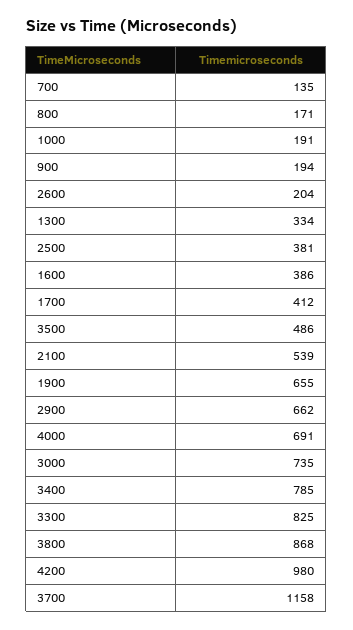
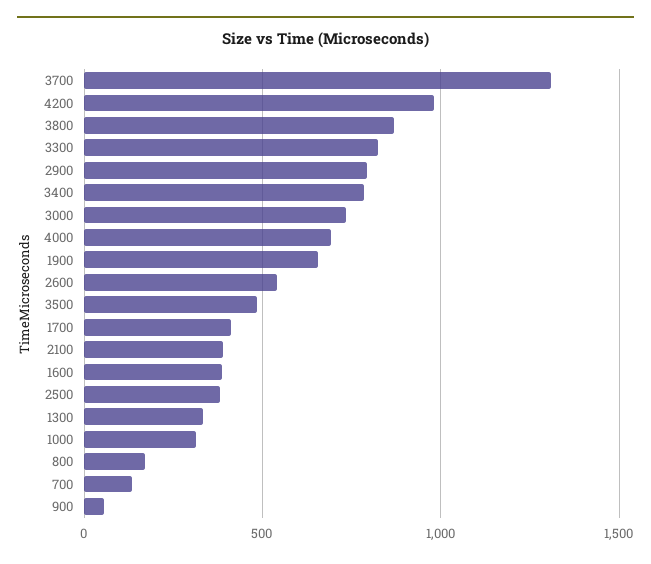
1000: 191 -> 300
900: 194 -> 50
2600: 204 -> 550
2100: 539 -> 400
2900: 662 -> 800
3700: 1158 -> 1300

